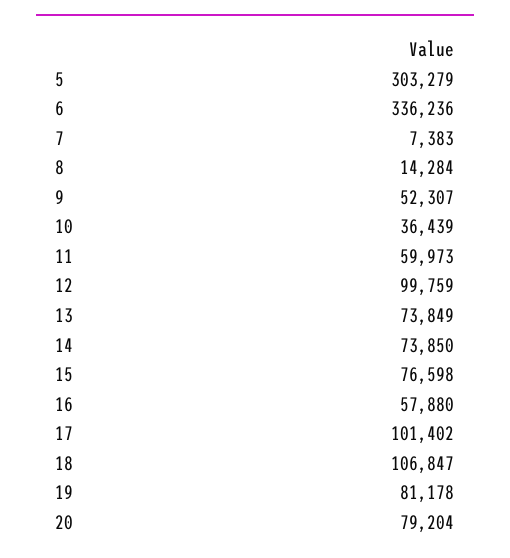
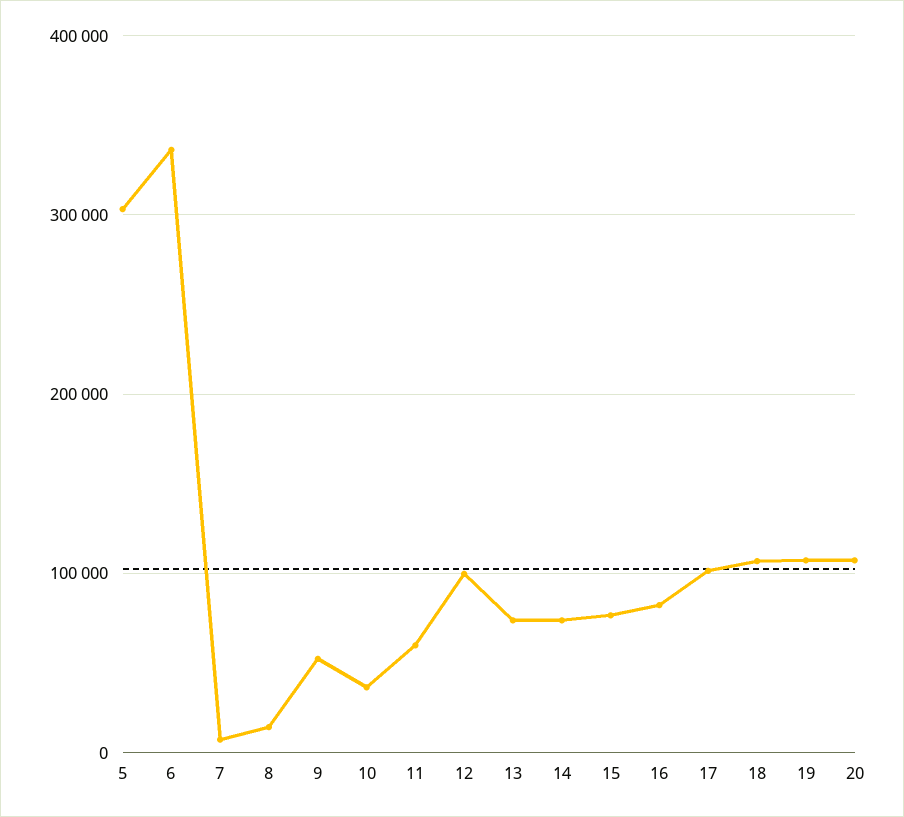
16: 57880 -> 80000
19: 81178 -> 110000
20: 79204 -> 110000

